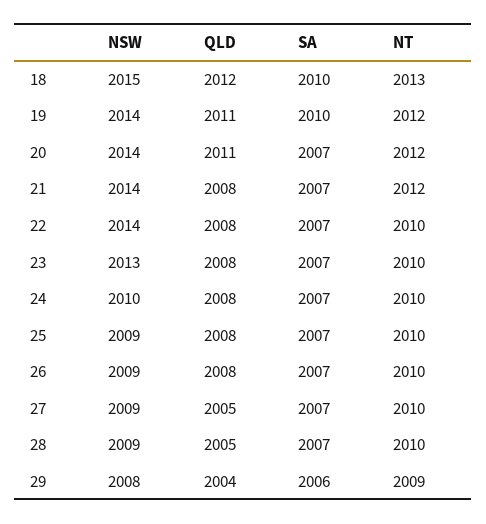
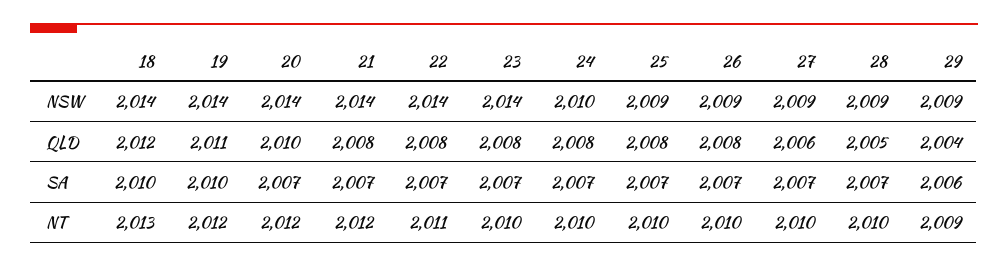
NSW, 18: 2015 -> 2014
QLD, 20: 2011 -> 2010
NT, 22: 2010 -> 2011
NSW, 23: 2013 -> 2014
QLD, 27: 2005 -> 2006
NSW, 29: 2008 -> 2009

